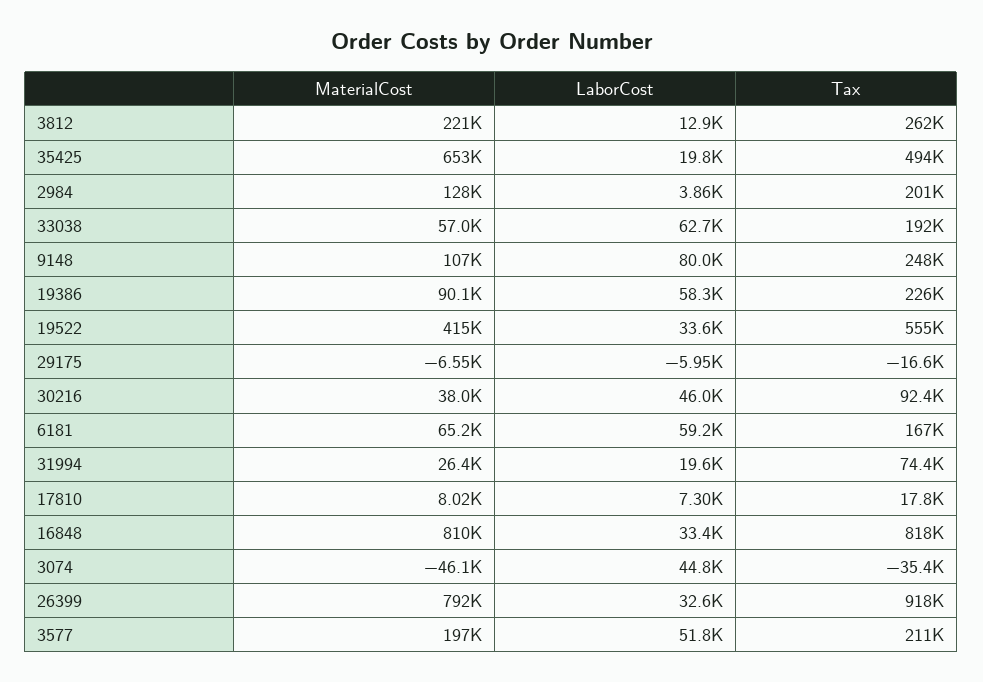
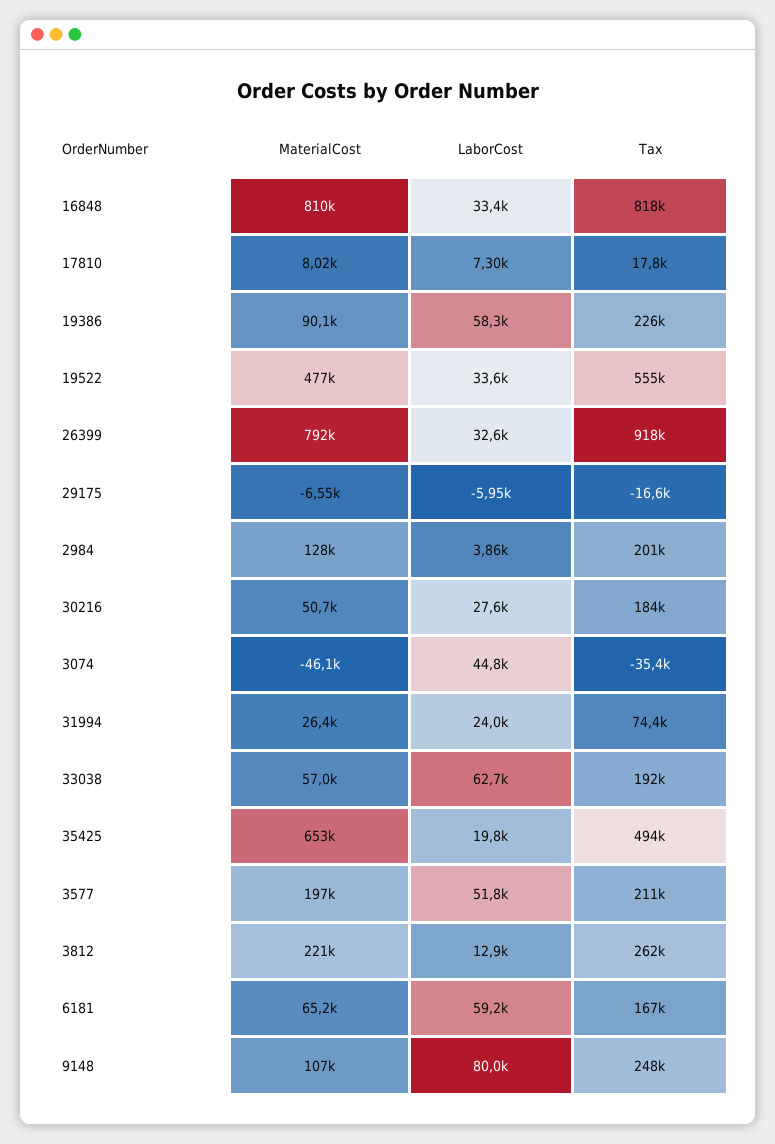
MaterialCost, 19522: 415000 -> 477000
MaterialCost, 30216: 38000 -> 50700
LaborCost, 30216: 46000 -> 27600
Tax, 30216: 92400 -> 184000
LaborCost, 31994: 19600 -> 24000

